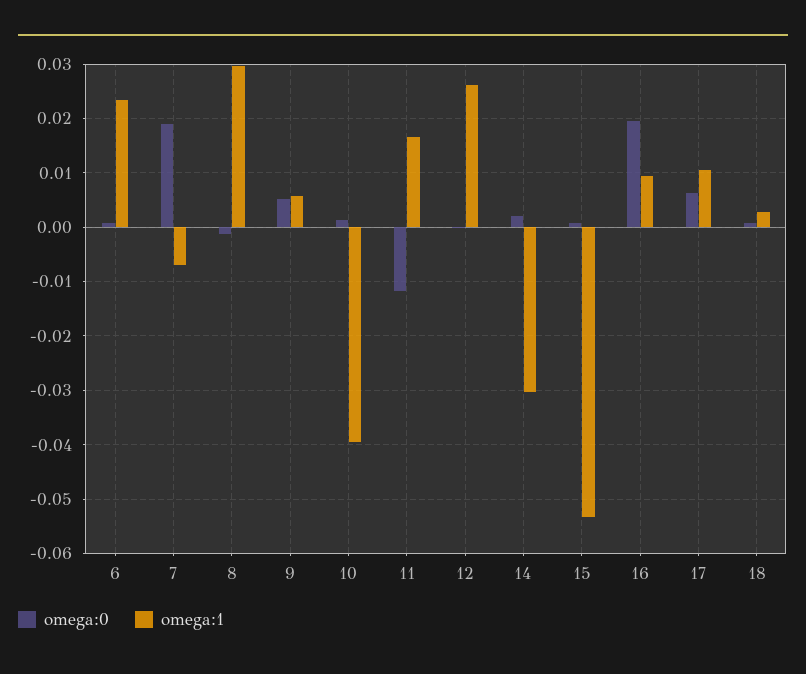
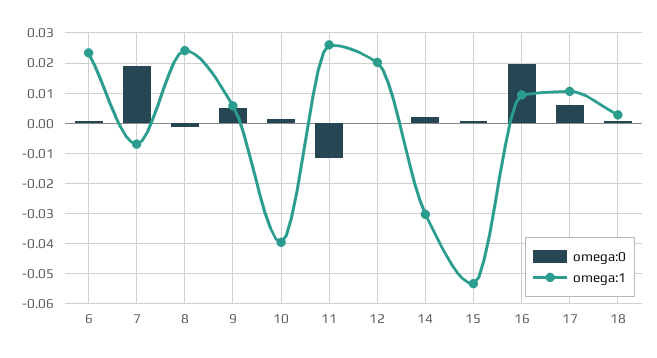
omega:1, 8: 0.03 -> 0.024
omega:1, 11: 0.016 -> 0.026
omega:1, 12: 0.026 -> 0.02

